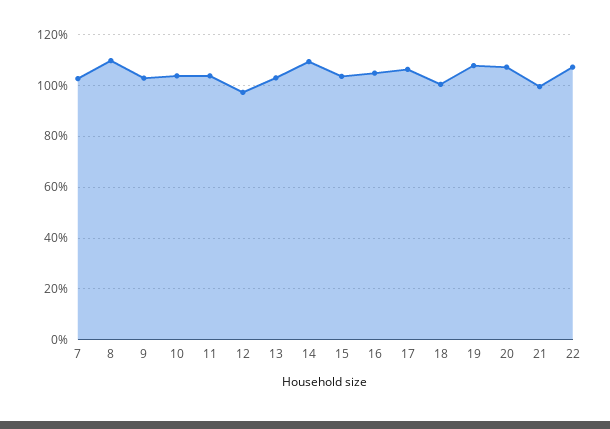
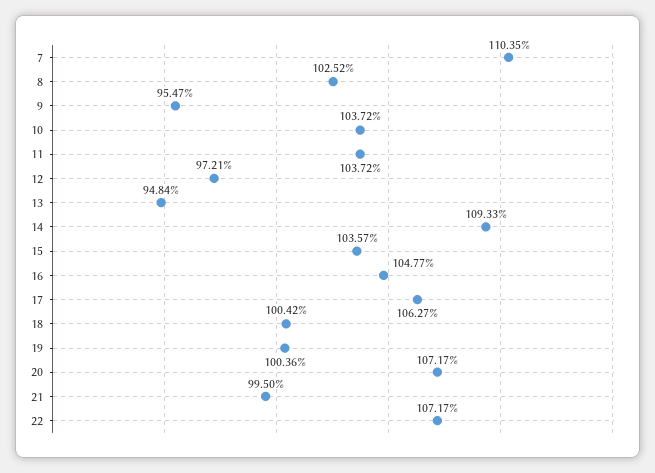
7: 102.5 -> 110.35
8: 110 -> 102.52
9: 102.5 -> 95.47
13: 102.5 -> 94.84
19: 107.5 -> 100.36

